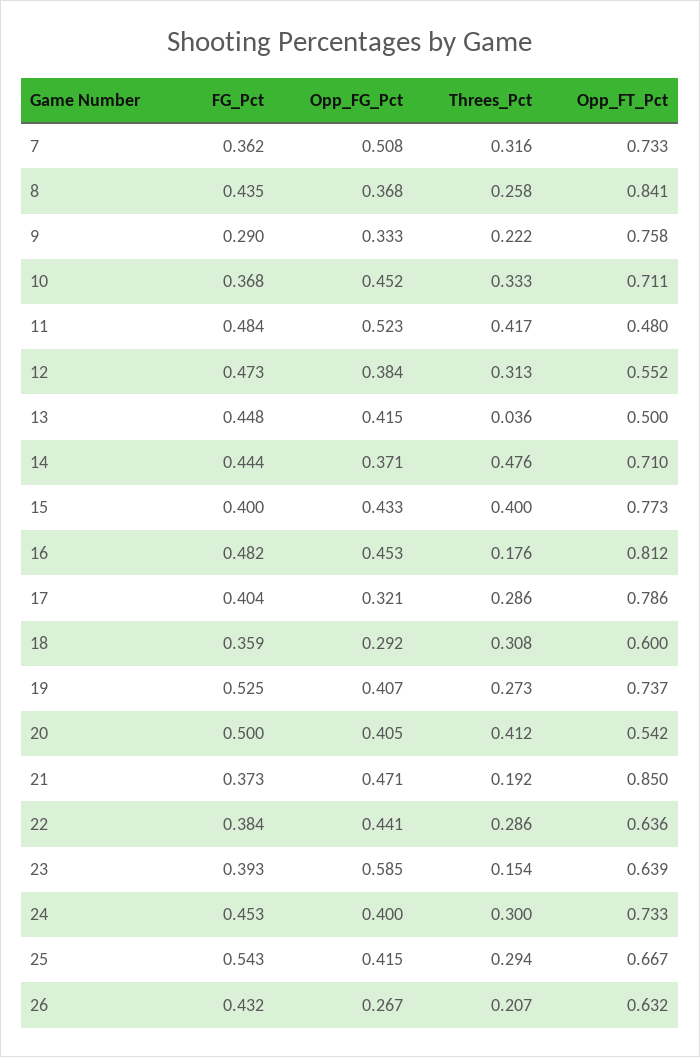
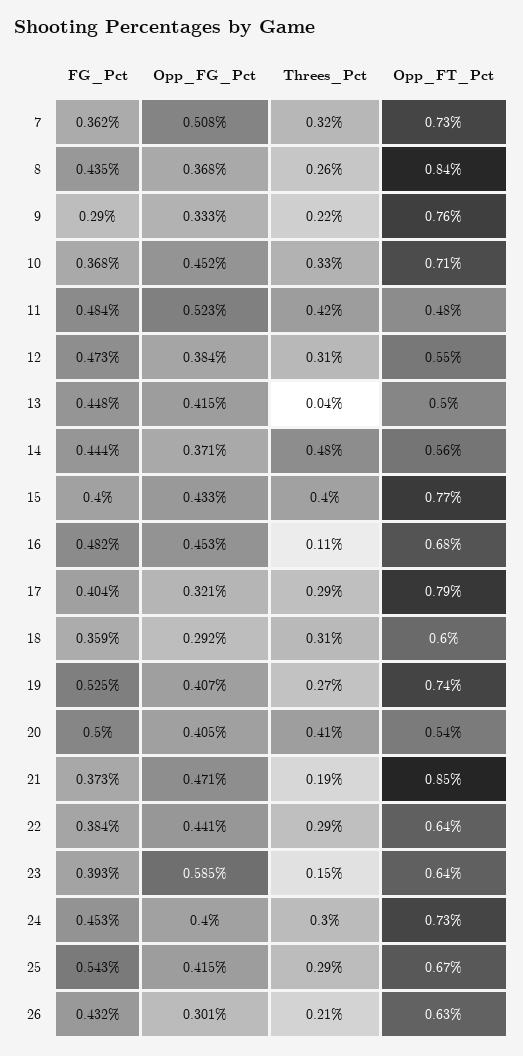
Opp_FT_Pct, 14: 0.71 -> 0.56
Threes_Pct, 16: 0.176 -> 0.11
Opp_FT_Pct, 16: 0.812 -> 0.68
Opp_FG_Pct, 26: 0.267 -> 0.301

